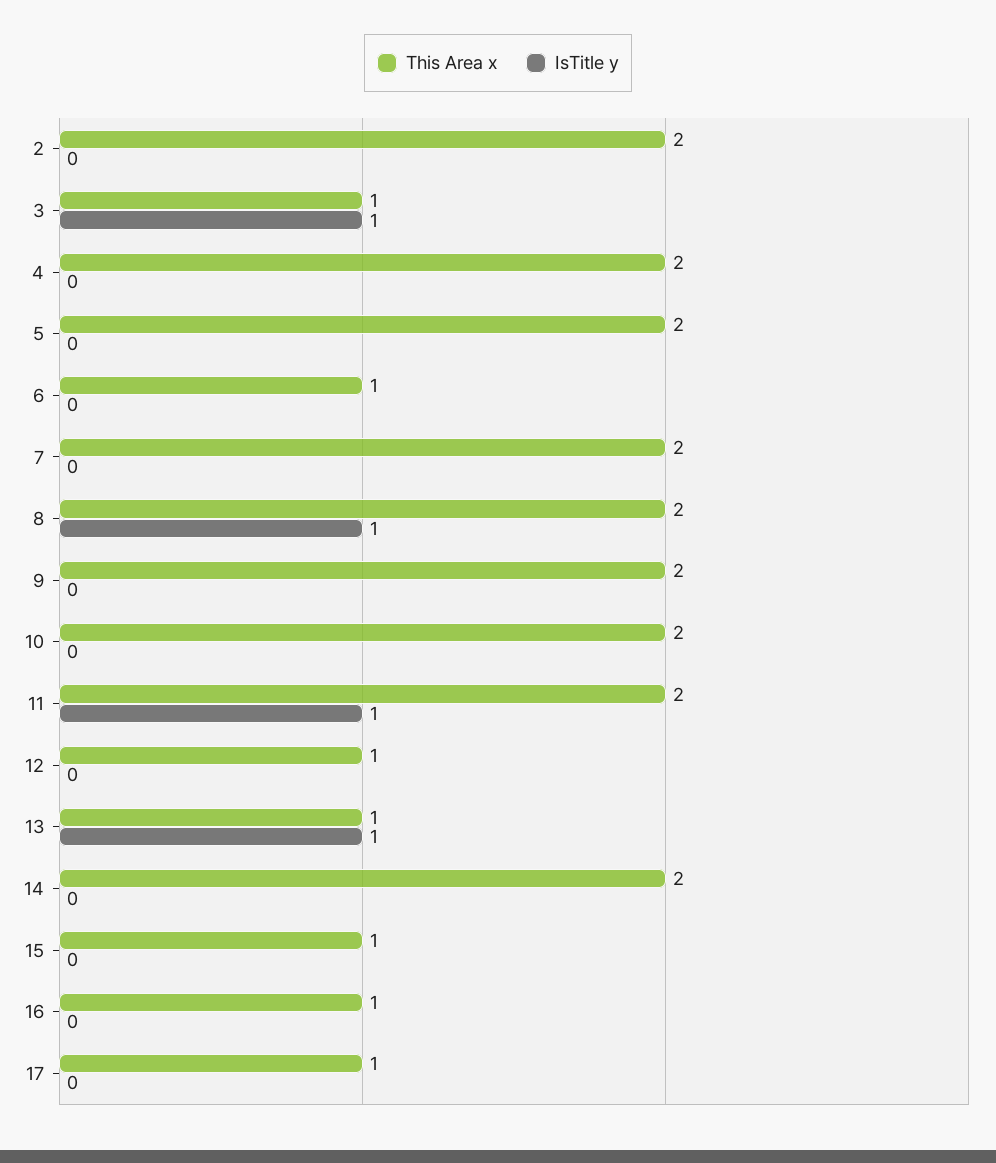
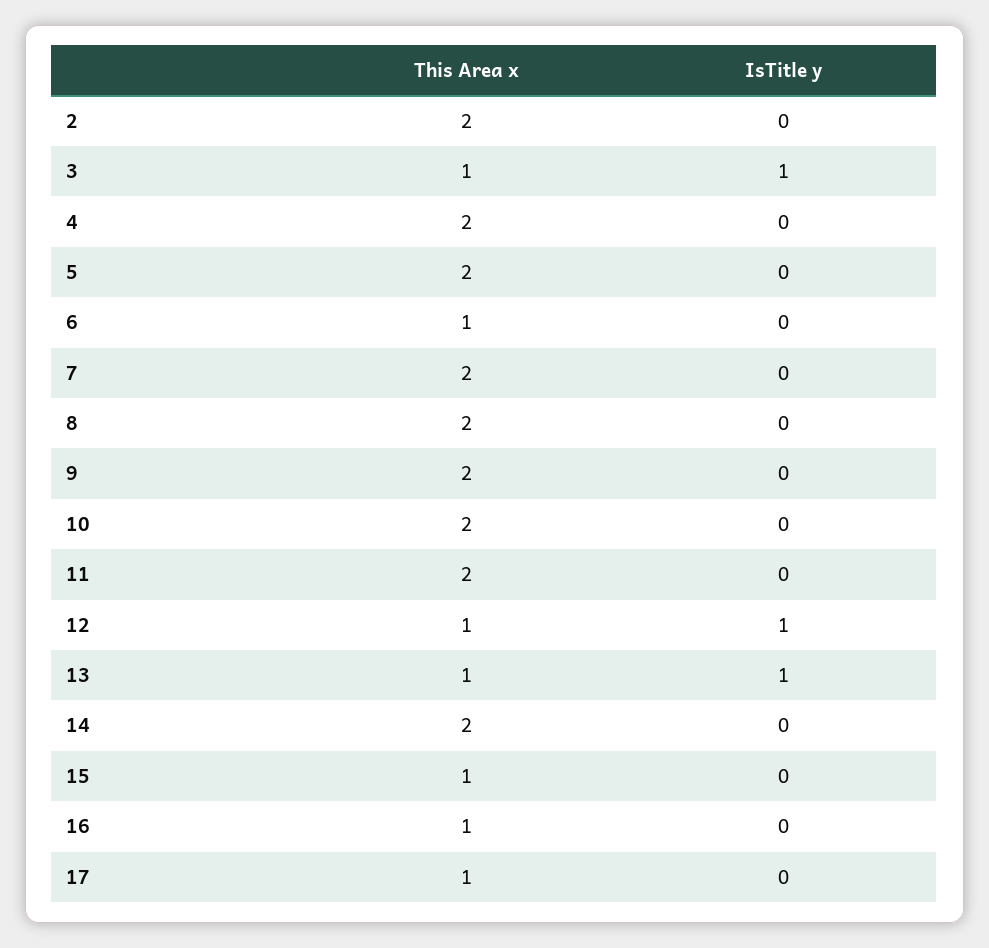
IsTitle y, 8: 1 -> 0
IsTitle y, 11: 1 -> 0
IsTitle y, 12: 0 -> 1

